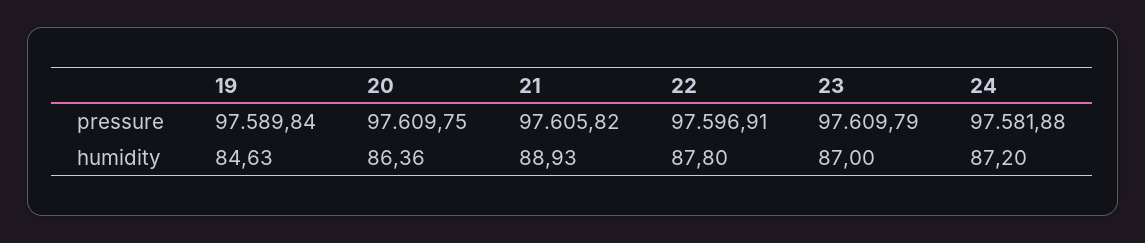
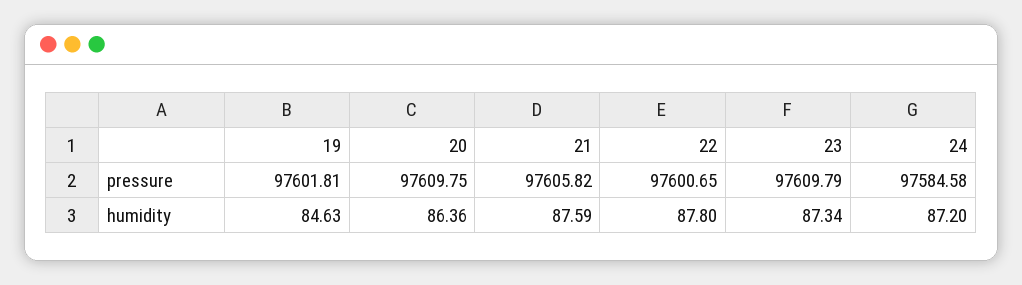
19, pressure: 97589.84 -> 97601.81
22, pressure: 97596.91 -> 97600.65
24, pressure: 97581.88 -> 97584.58
21, humidity: 88.93 -> 87.59
23, humidity: 87 -> 87.34

